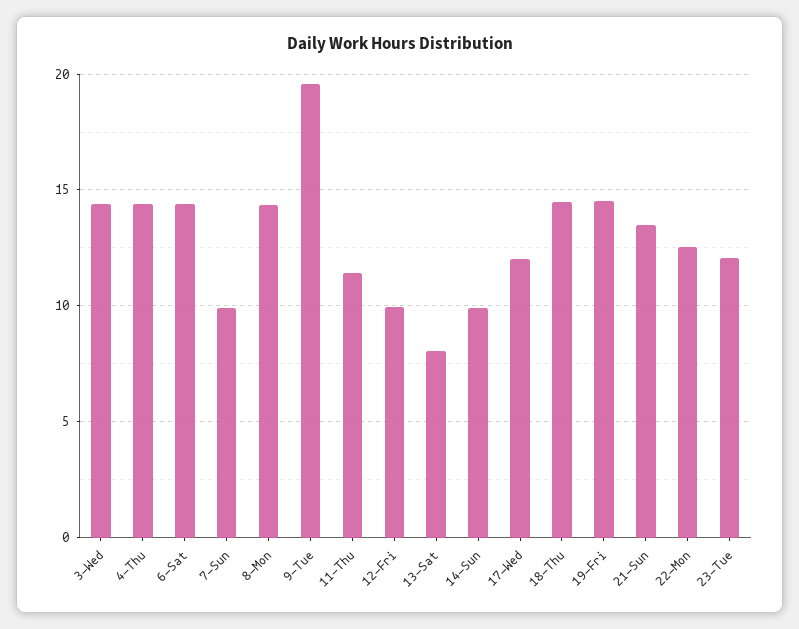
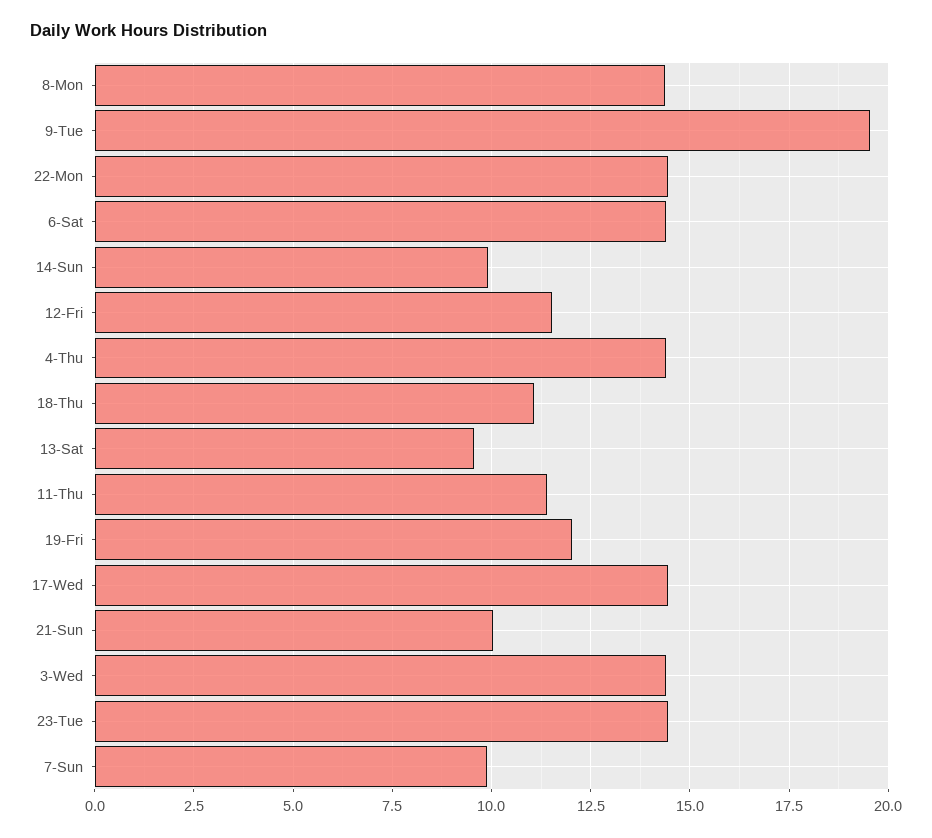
12-Fri: 10 -> 11.5
13-Sat: 8 -> 9.5
17-Wed: 12 -> 14.5
18-Thu: 14.5 -> 11
19-Fri: 14.5 -> 12
21-Sun: 13.5 -> 10
22-Mon: 12.5 -> 14.5
23-Tue: 12 -> 14.5

